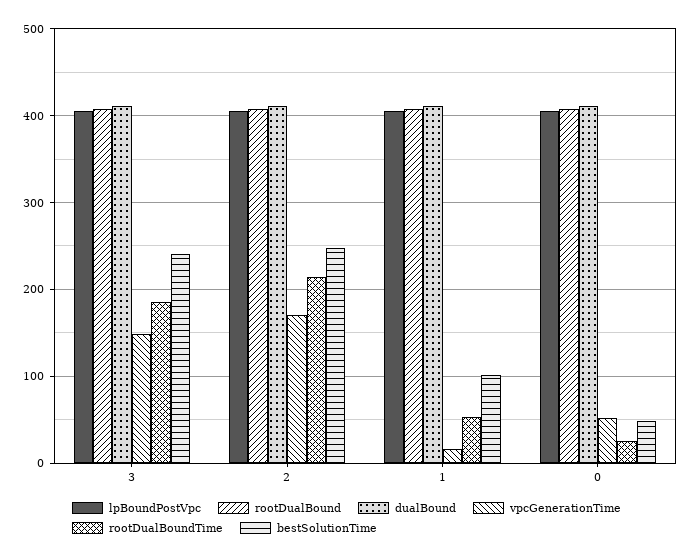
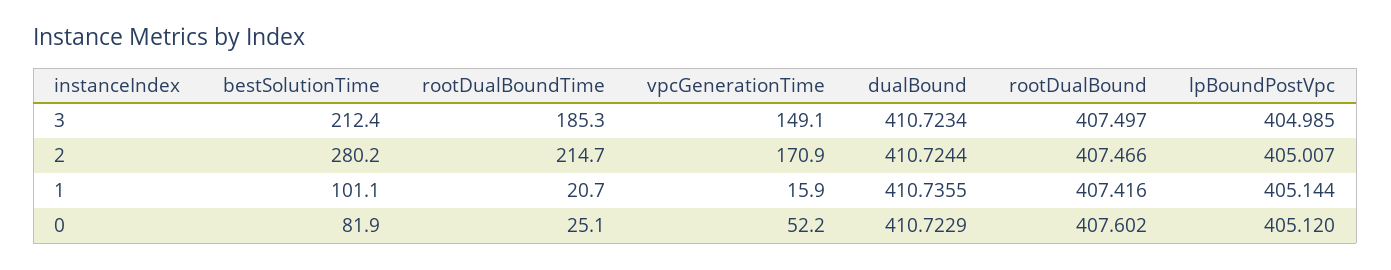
bestSolutionTime, 3: 240 -> 212.4
bestSolutionTime, 2: 250 -> 280.2
rootDualBoundTime, 1: 50 -> 20.7
bestSolutionTime, 0: 50 -> 81.9

